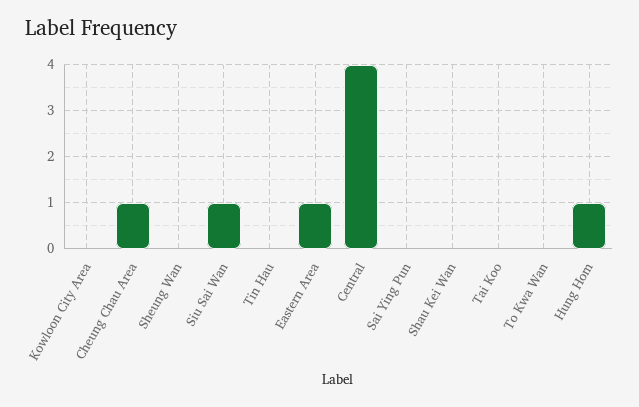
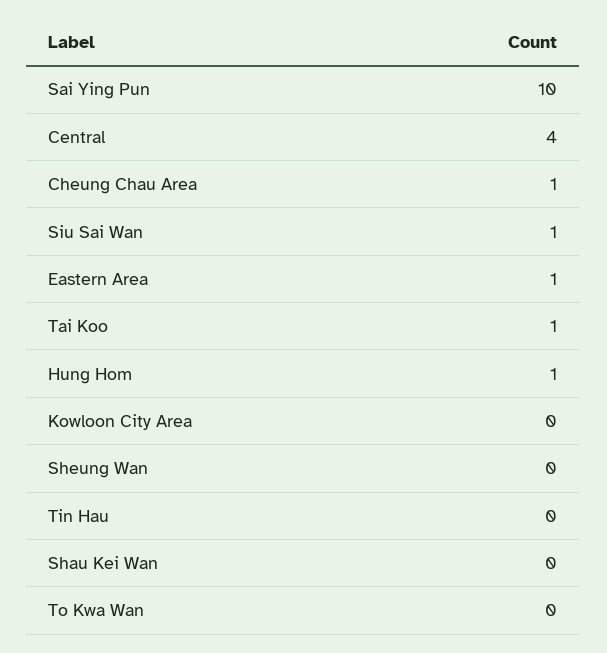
Sai Ying Pun: 0 -> 10
Tai Koo: 0 -> 1

